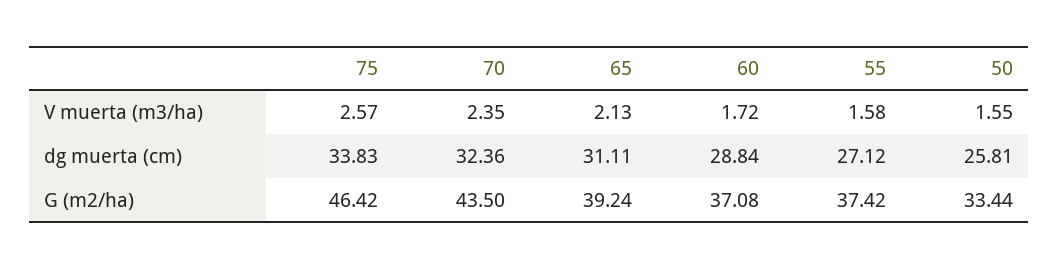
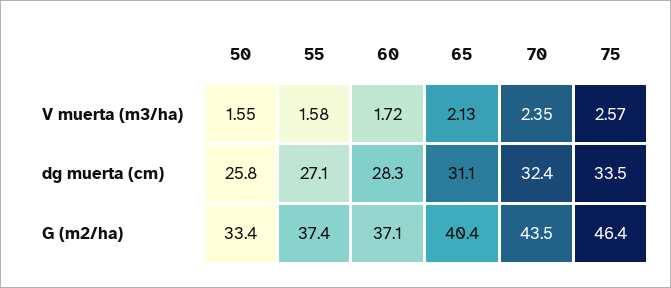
75, dg muerta (cm): 33.83 -> 33.5
60, dg muerta (cm): 28.84 -> 28.3
65, G (m2/ha): 39.24 -> 40.4

